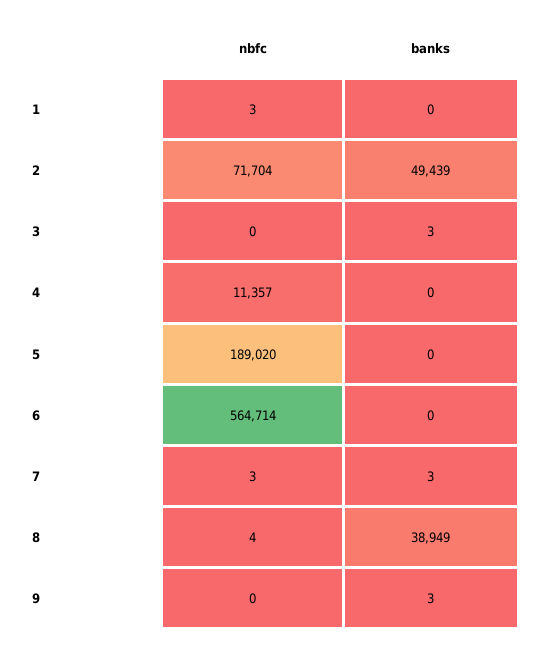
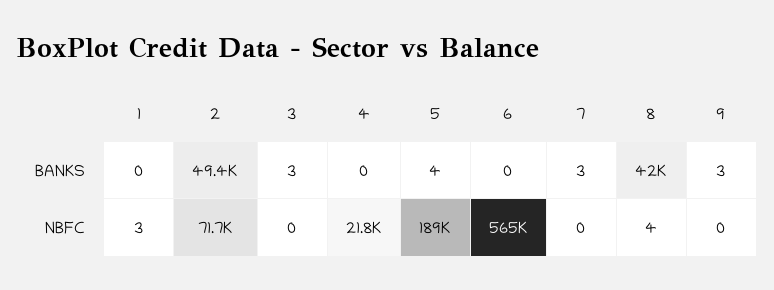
nbfc, 4: 11357 -> 21800
banks, 5: 0 -> 4
nbfc, 7: 3 -> 0
banks, 8: 38949 -> 42000

